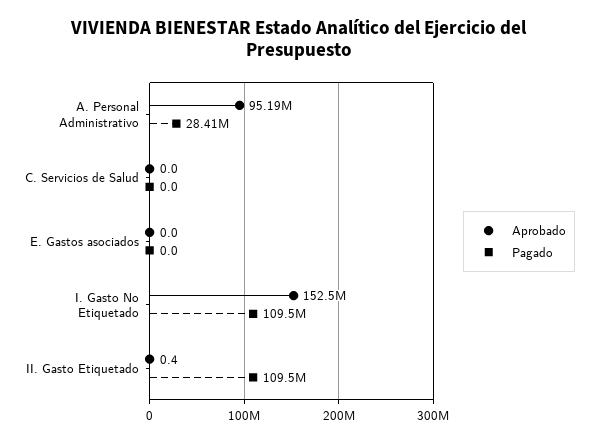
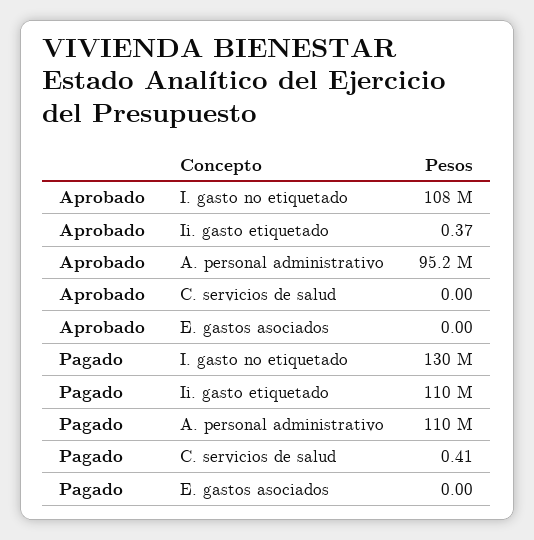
Pagado, A. Personal Administrativo: 28410000 -> 110000000
Pagado, C. Servicios de Salud: 0 -> 0.41
Aprobado, I. Gasto No Etiquetado: 152500000 -> 108000000
Pagado, I. Gasto No Etiquetado: 109500000 -> 130000000

